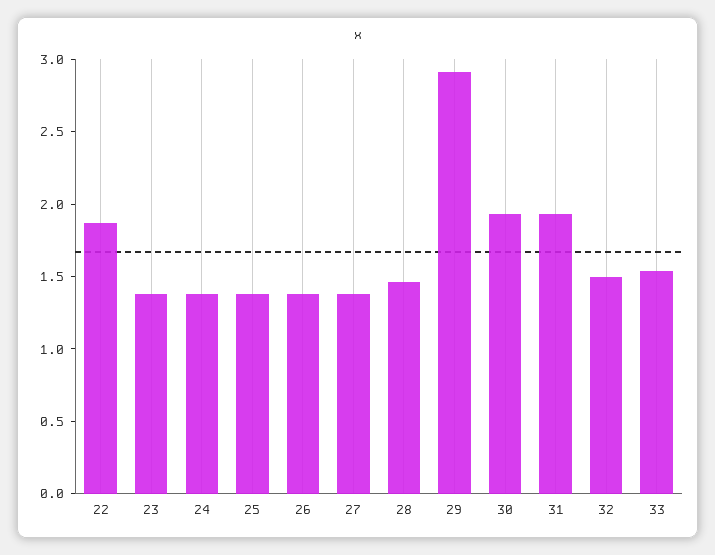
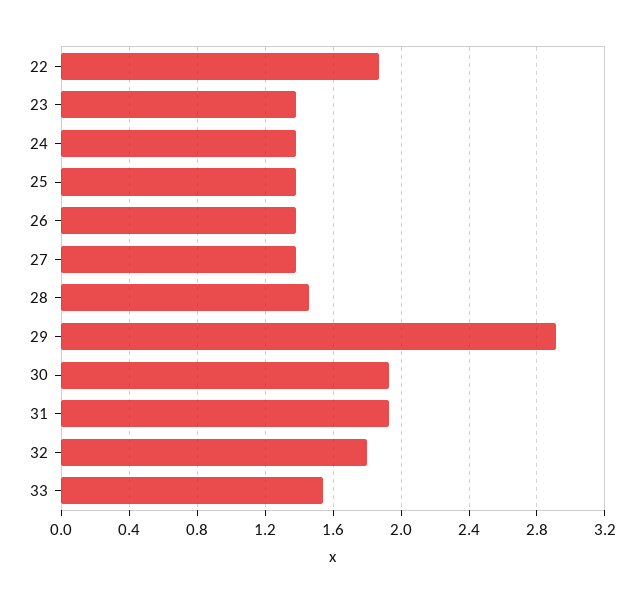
32: 1.5 -> 1.8

